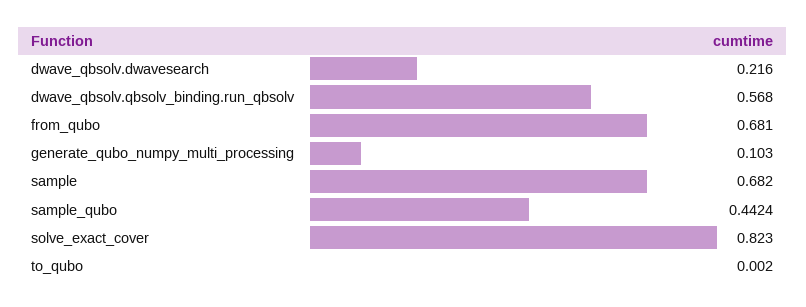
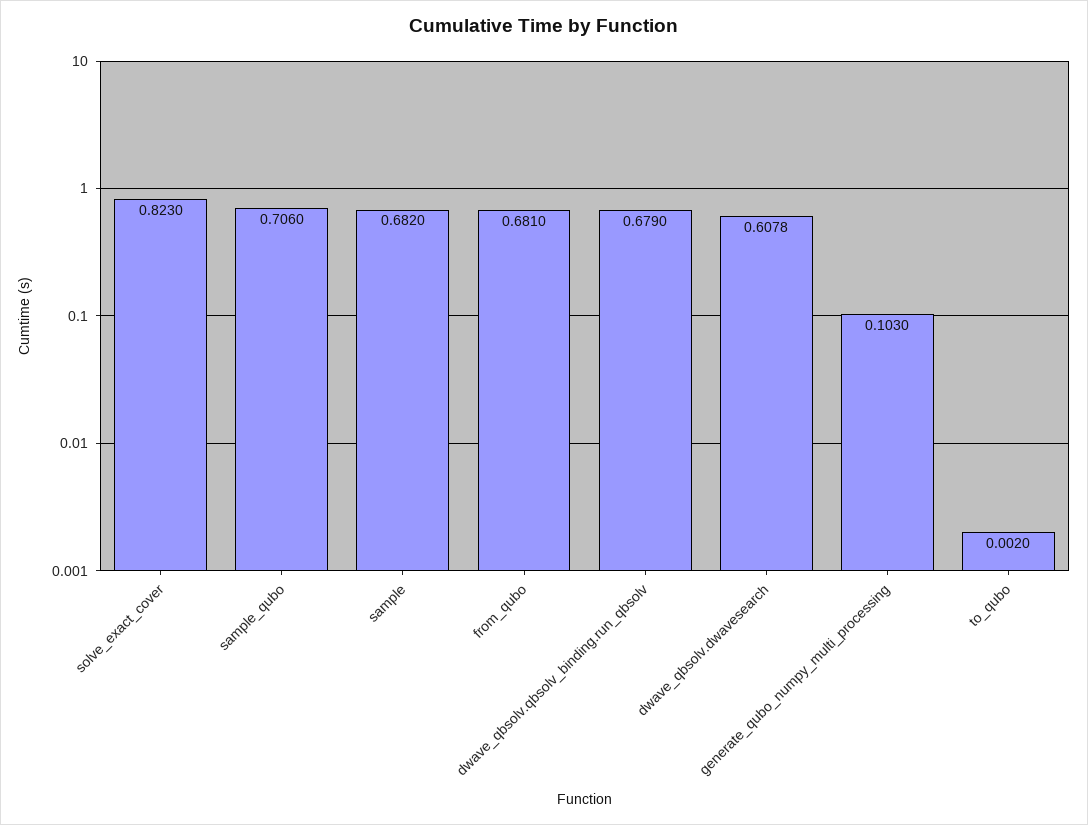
dwave_qbsolv.dwavesearch: 0.216 -> 0.6078
dwave_qbsolv.qbsolv_binding.run_qbsolv: 0.568 -> 0.679
sample_qubo: 0.4424 -> 0.706

